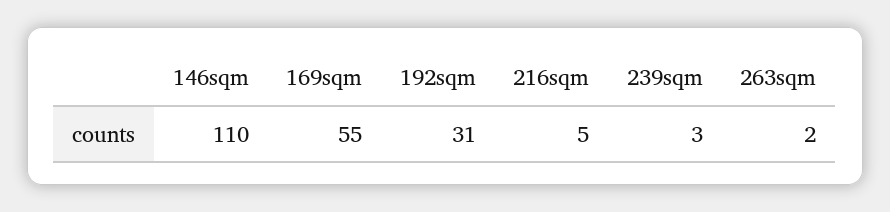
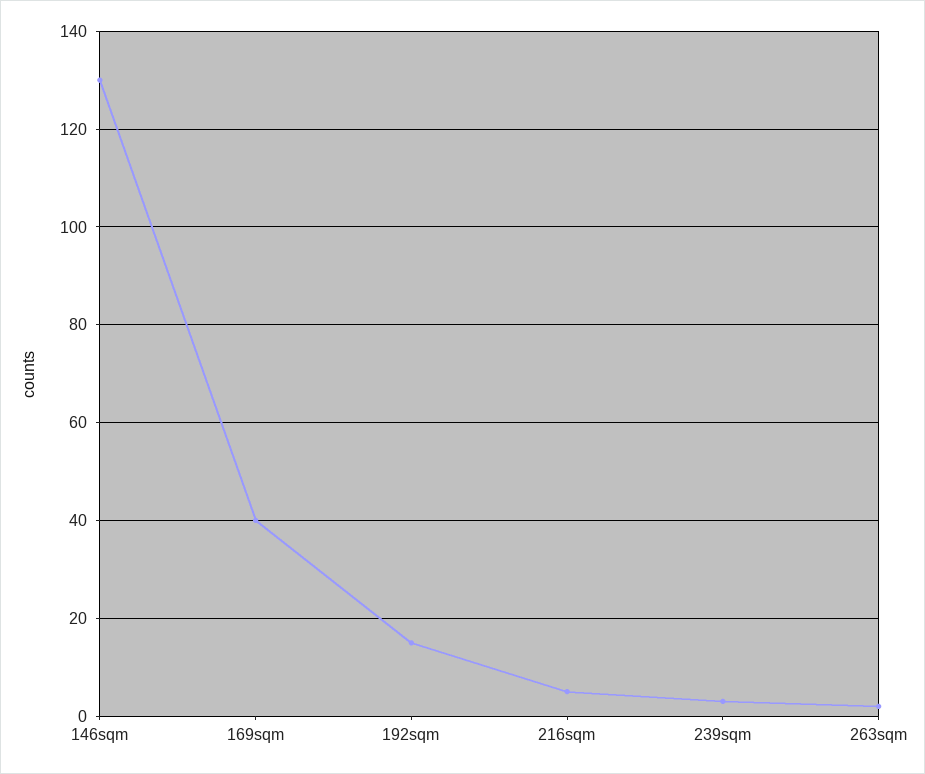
146sqm: 110 -> 130
169sqm: 55 -> 40
192sqm: 31 -> 15

